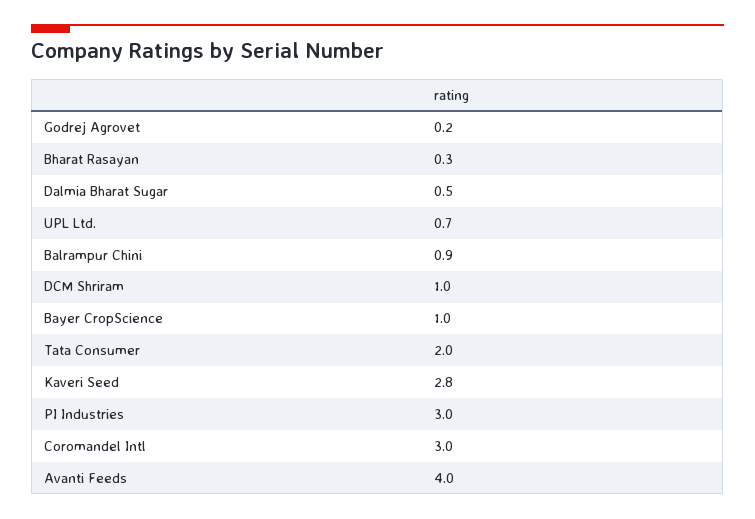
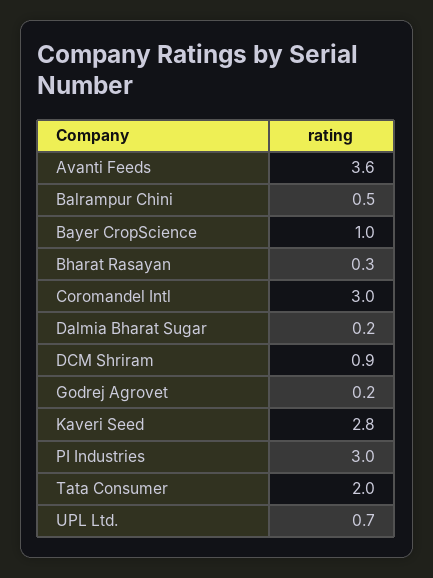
Dalmia Bharat Sugar: 0.5 -> 0.2
Balrampur Chini: 0.9 -> 0.5
DCM Shriram: 1 -> 0.9
Avanti Feeds: 4 -> 3.6

